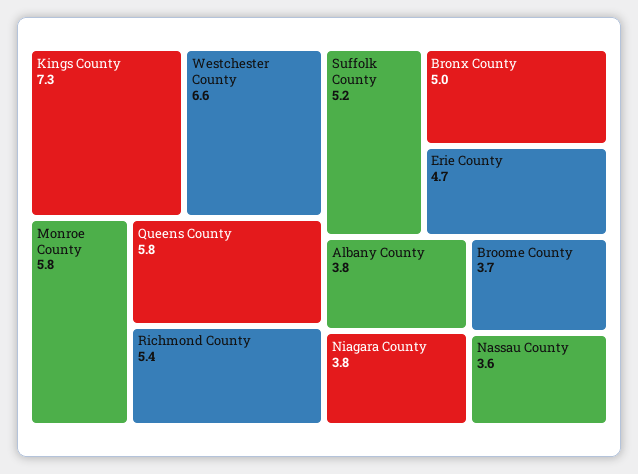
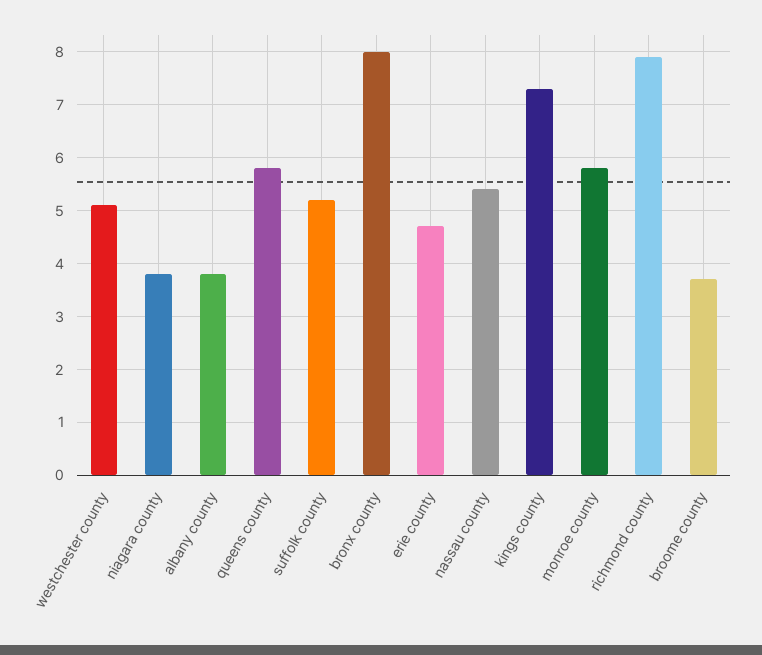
Westchester County: 6.6 -> 5
Richmond County: 5.4 -> 8
Bronx County: 5 -> 8
Nassau County: 3.6 -> 5.5

